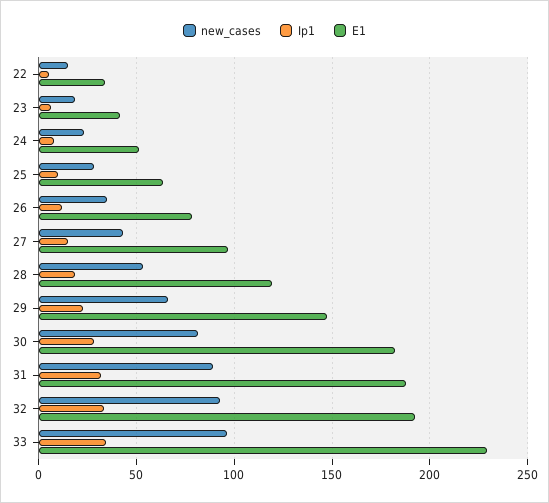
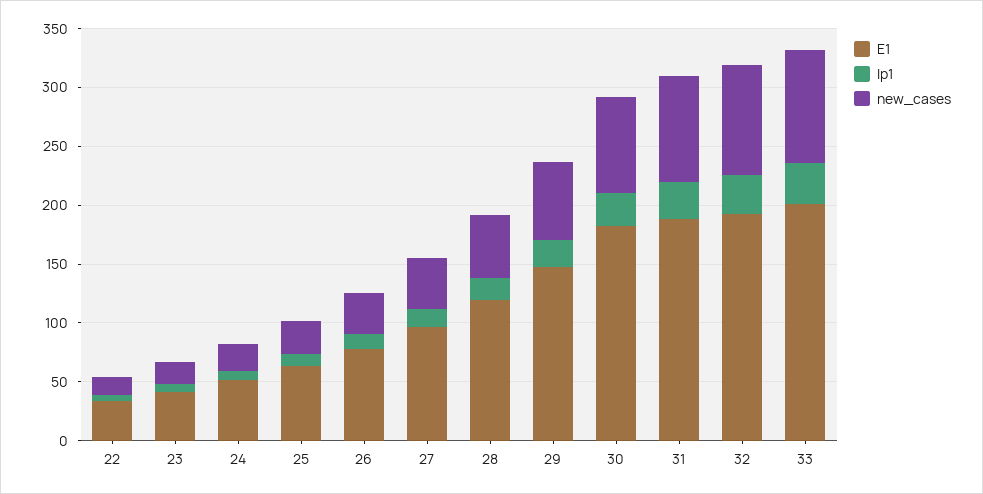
E1, 33: 230 -> 200

